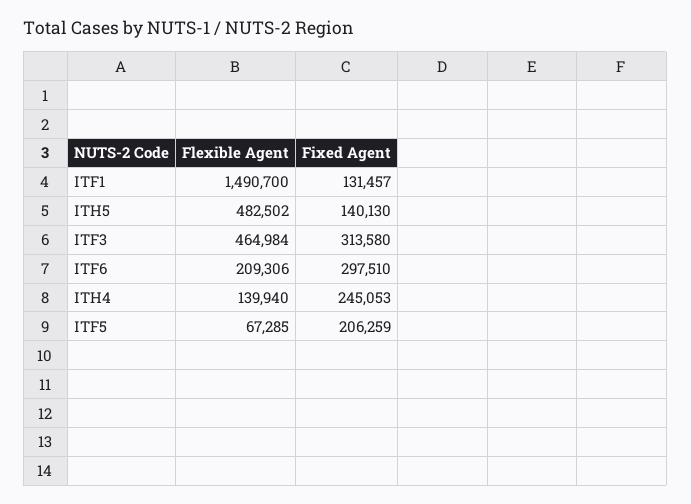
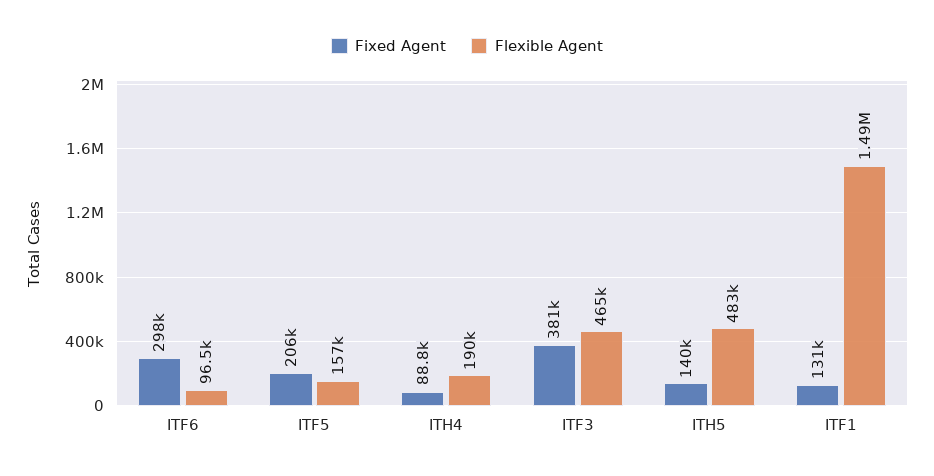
Fixed Agent, ITF3: 313580 -> 381000
Flexible Agent, ITF6: 209306 -> 96500
Flexible Agent, ITH4: 139940 -> 190000
Fixed Agent, ITH4: 245053 -> 88800
Flexible Agent, ITF5: 67285 -> 157000

